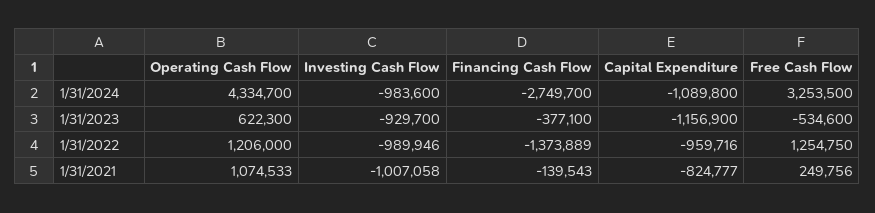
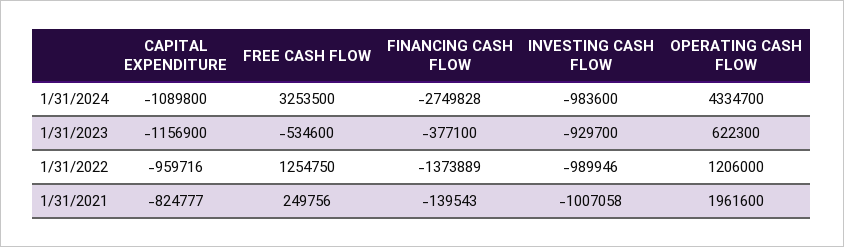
Financing Cash Flow, 1/31/2024: -2749700 -> -2749828
Operating Cash Flow, 1/31/2021: 1074533 -> 1961600

